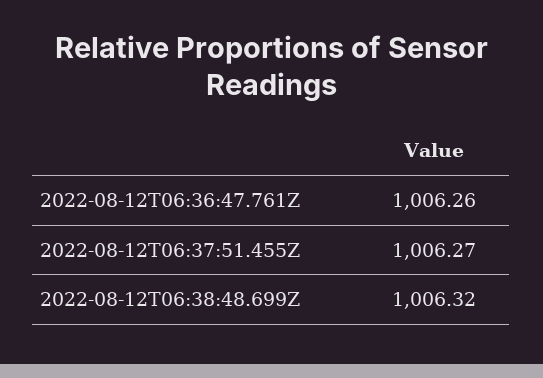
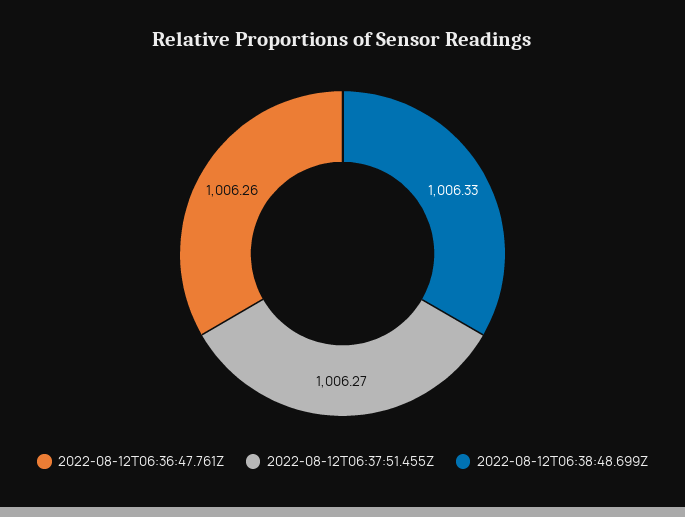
2022-08-12T06:38:48.699Z: 1006.32 -> 1006.33

